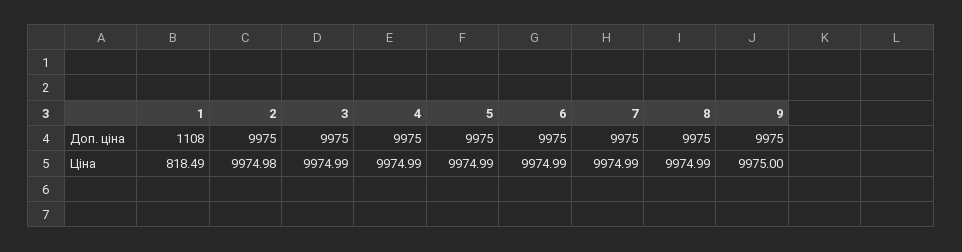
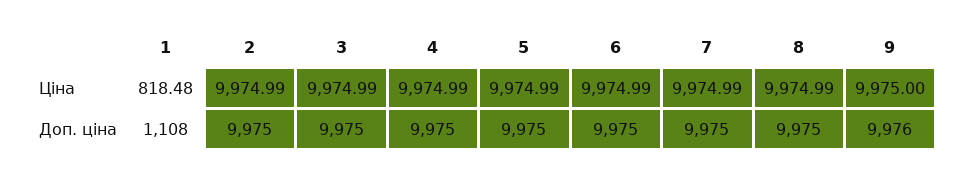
9, Доп. ціна: 9975 -> 9976
1, Ціна: 818.49 -> 818.48
2, Ціна: 9974.98 -> 9974.99

